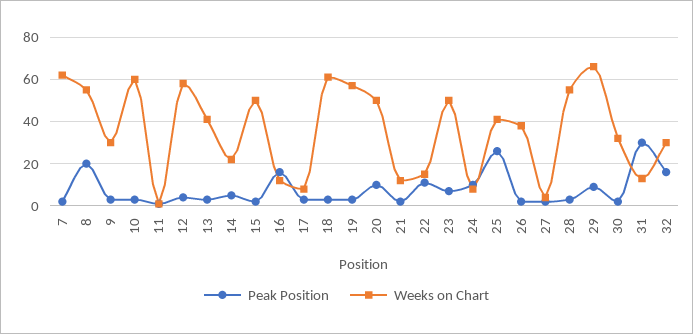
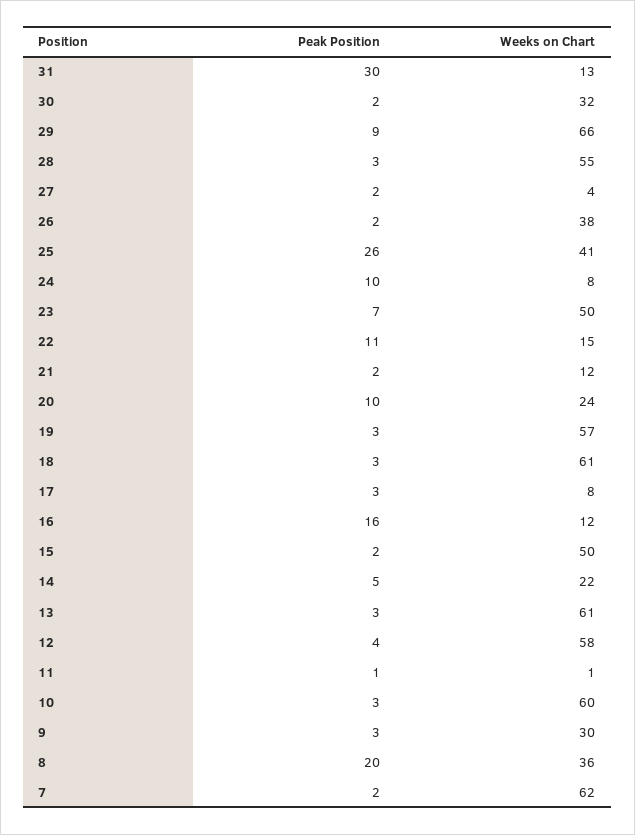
Weeks on Chart, 8: 55 -> 36
Weeks on Chart, 13: 40 -> 61
Weeks on Chart, 20: 50 -> 24
Peak Position, 32: 15 -> none
Weeks on Chart, 32: 30 -> none

